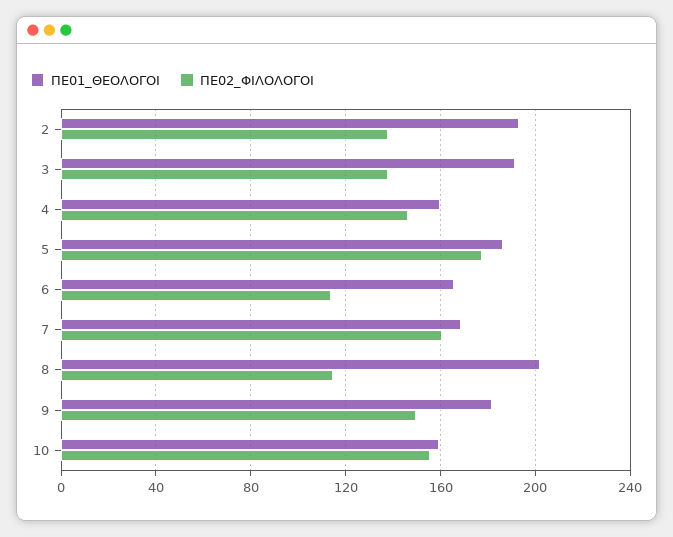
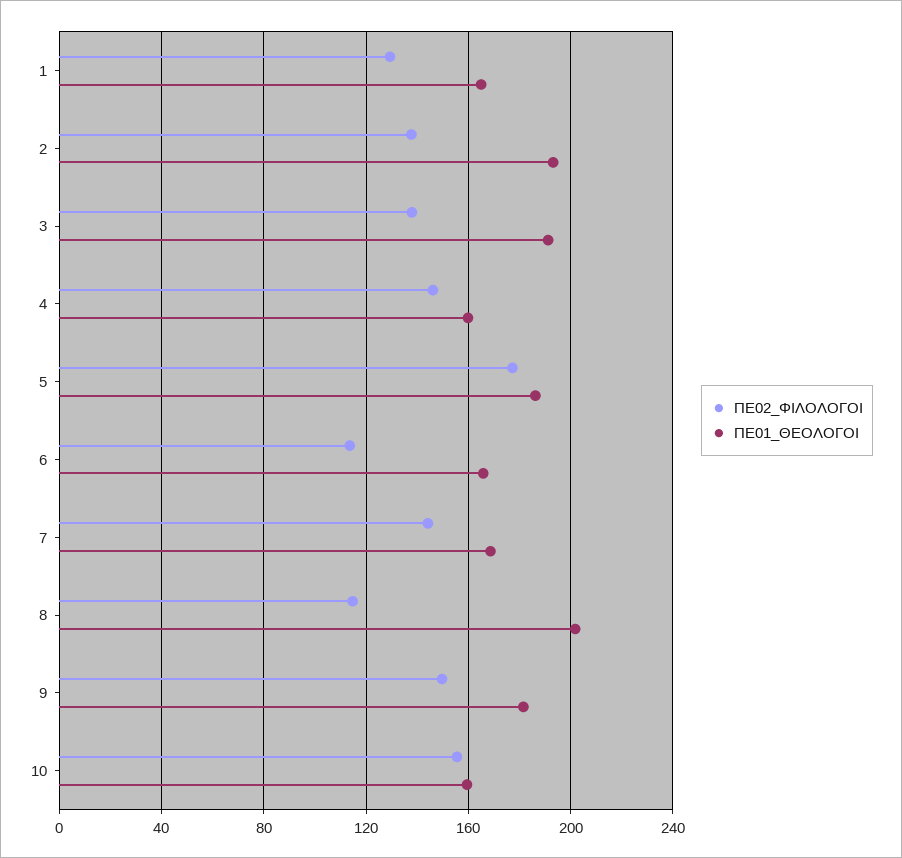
ΠΕ02_ΦΙΛΟΛΟΓΟΙ, 7: 160 -> 145
ΠΕ02_ΦΙΛΟΛΟΓΟΙ, 1: none -> 130
ΠΕ01_ΘΕΟΛΟΓΟΙ, 1: none -> 165

